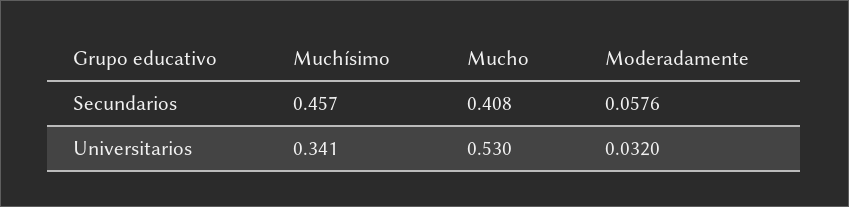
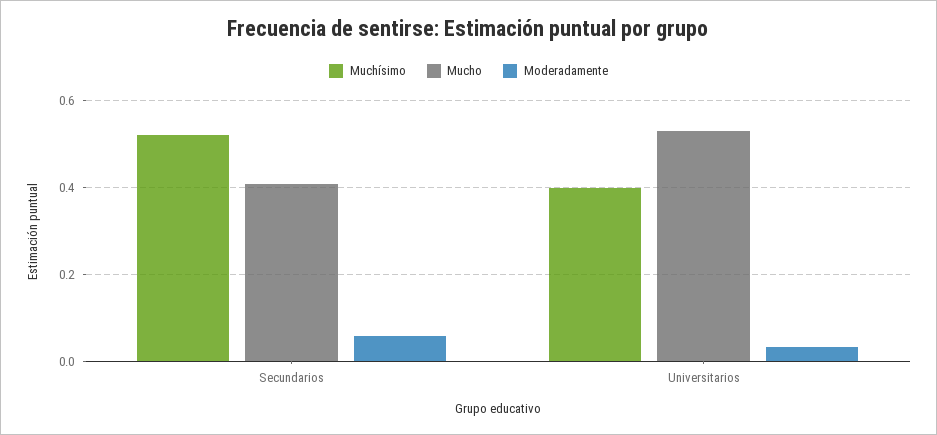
Muchísimo, Secundarios: 0.457 -> 0.52
Muchísimo, Universitarios: 0.341 -> 0.4

